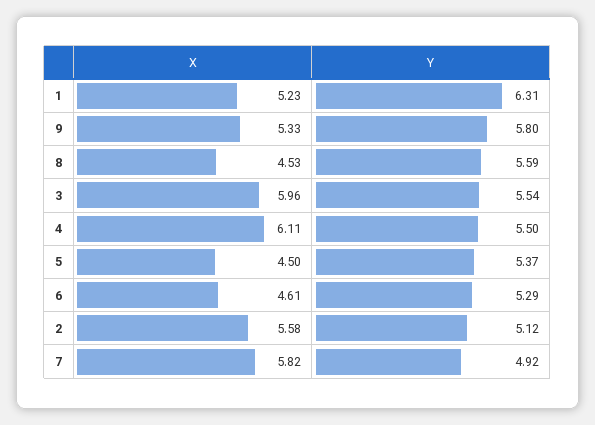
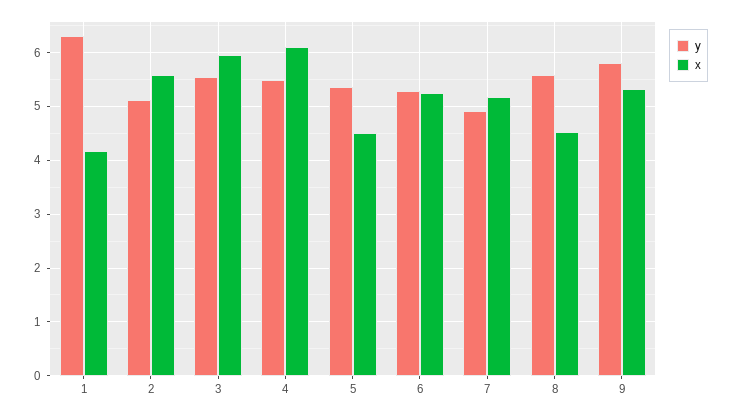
X, 1: 5.23 -> 4.2
X, 6: 4.61 -> 5.2
X, 7: 5.82 -> 5.2

